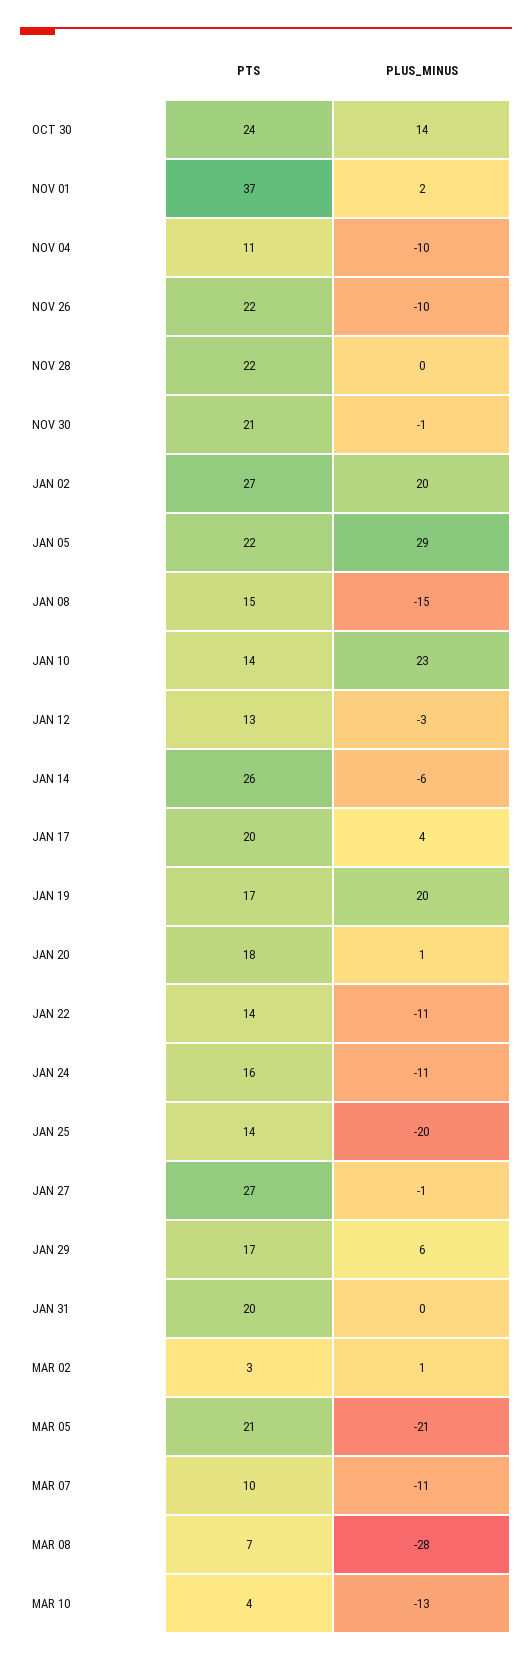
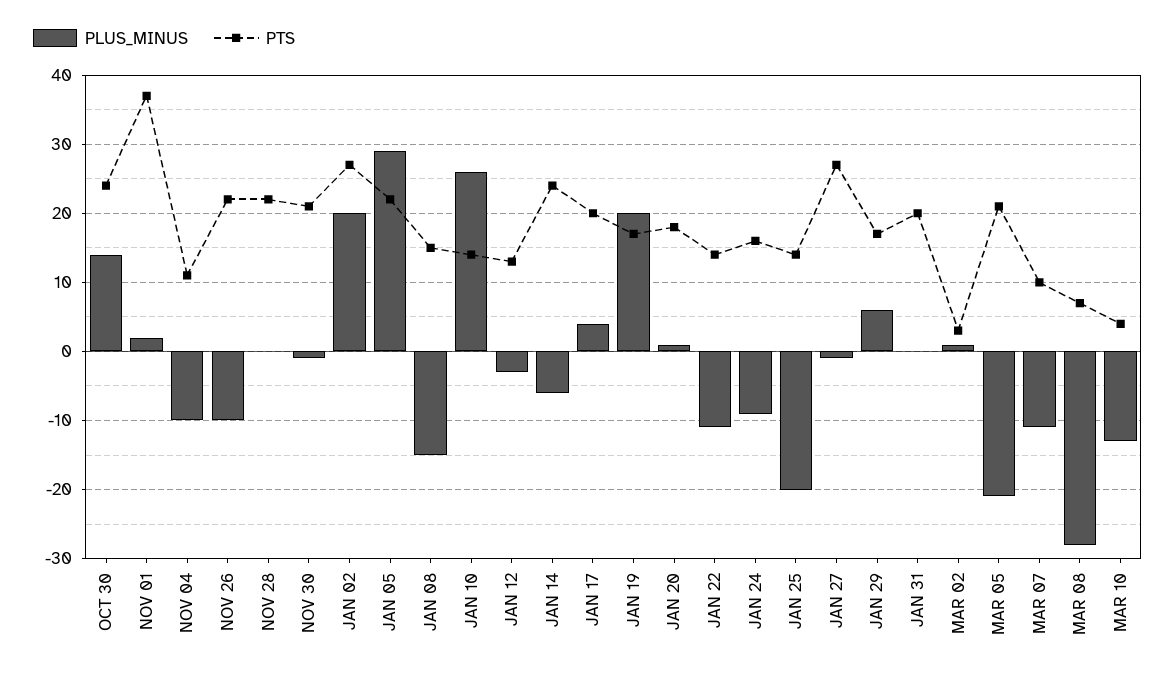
PLUS_MINUS, JAN 10: 23 -> 26
PTS, JAN 14: 26 -> 24
PLUS_MINUS, JAN 24: -11 -> -9

